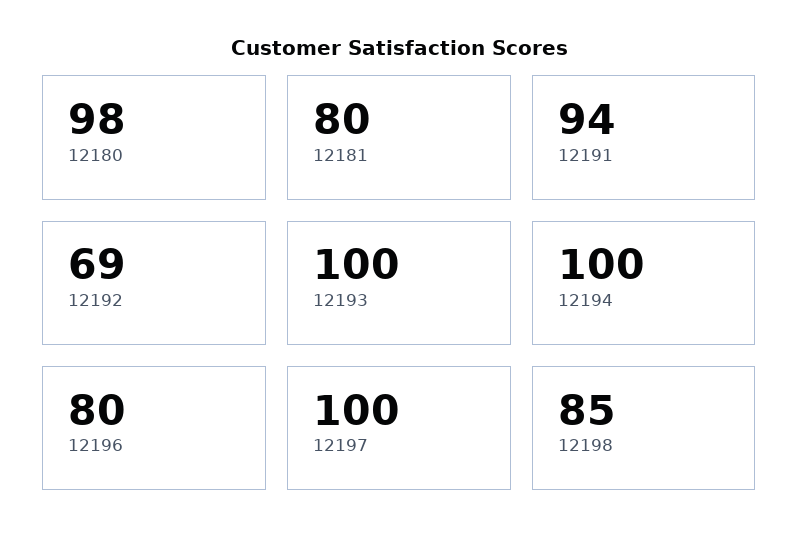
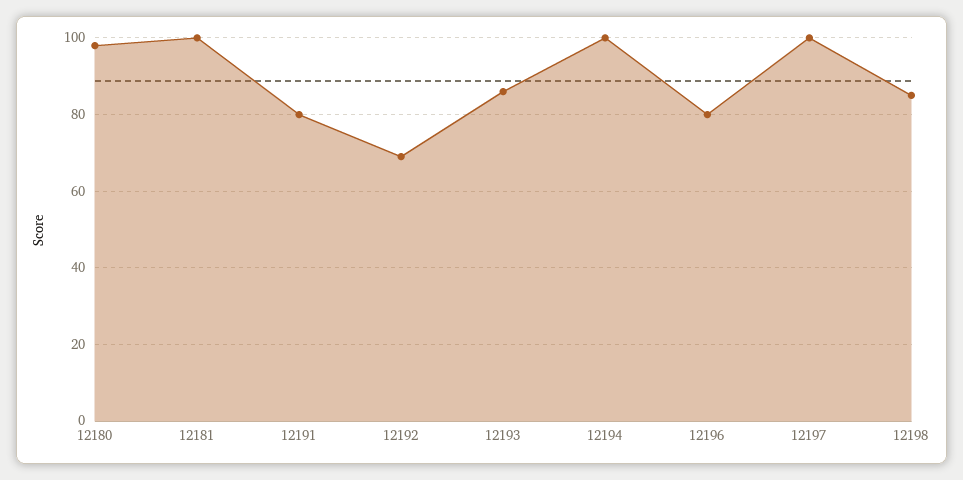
12181: 80 -> 100
12191: 94 -> 80
12193: 100 -> 85

